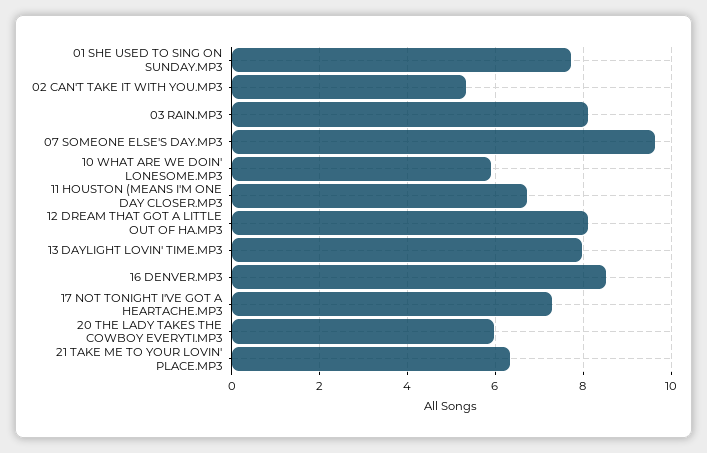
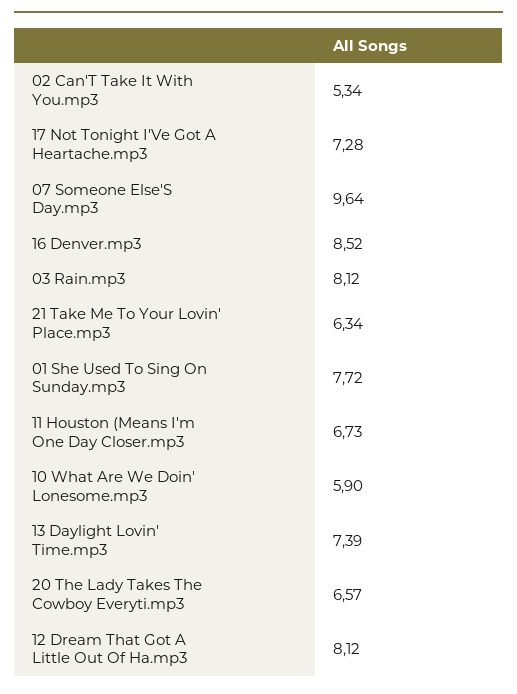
13 DAYLIGHT LOVIN' TIME.MP3: 8 -> 7.39
20 THE LADY TAKES THE COWBOY EVERYTI.MP3: 6 -> 6.57

